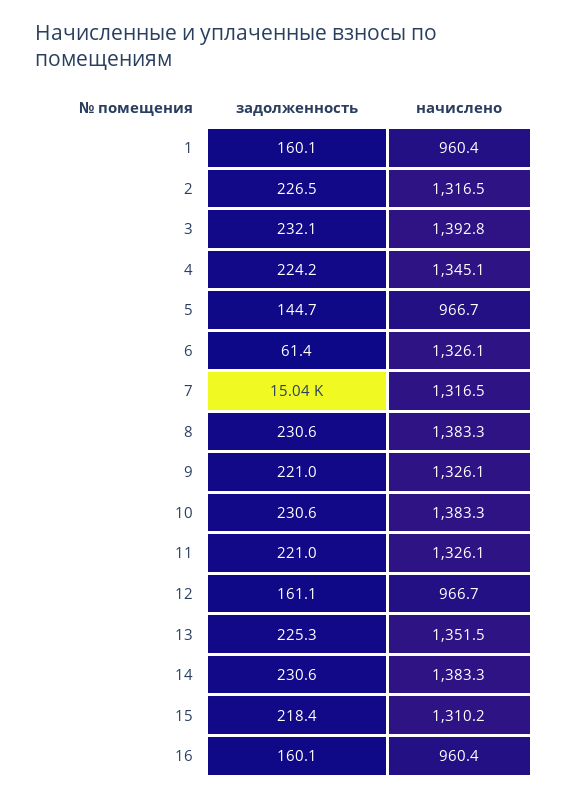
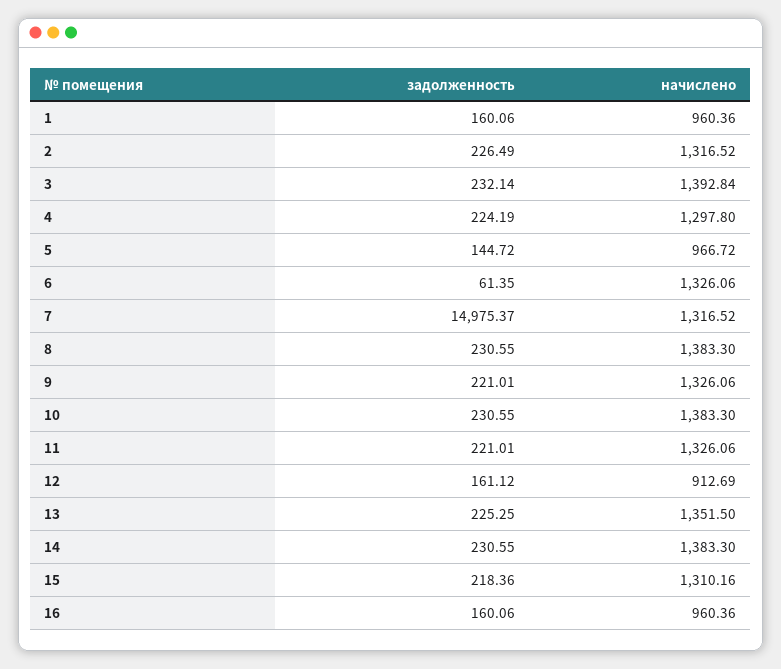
начислено, 4: 1345.1 -> 1297.8
задолженность, 7: 15040 -> 14975.37
начислено, 12: 966.7 -> 912.69

